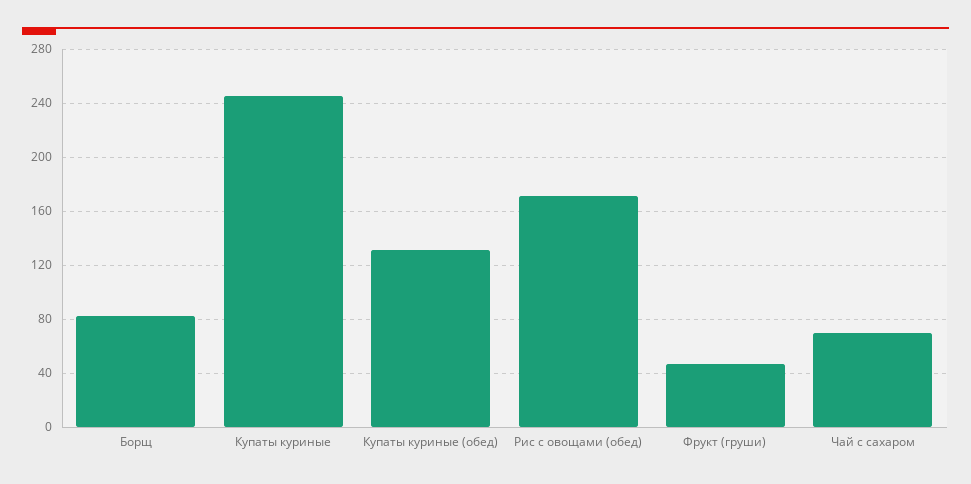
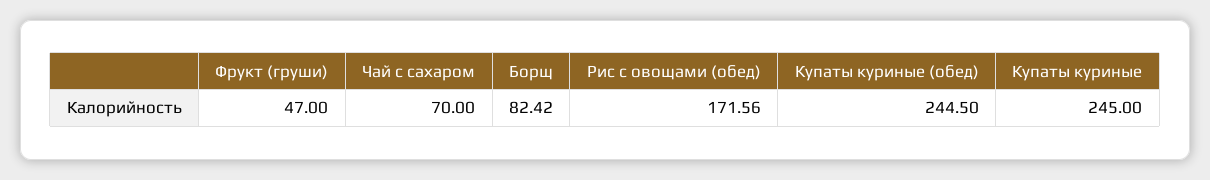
Купаты куриные (обед): 130 -> 244.5

